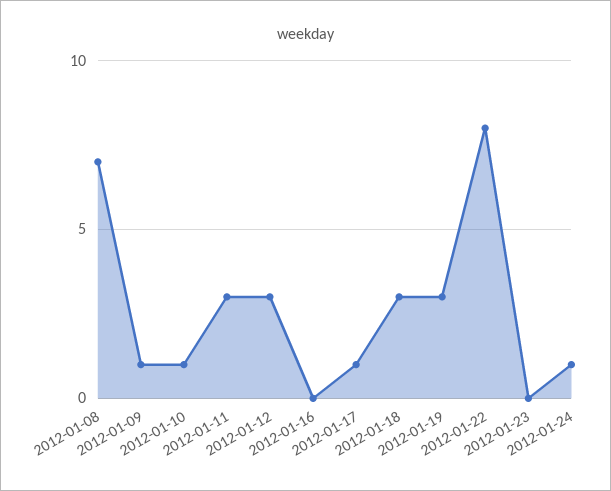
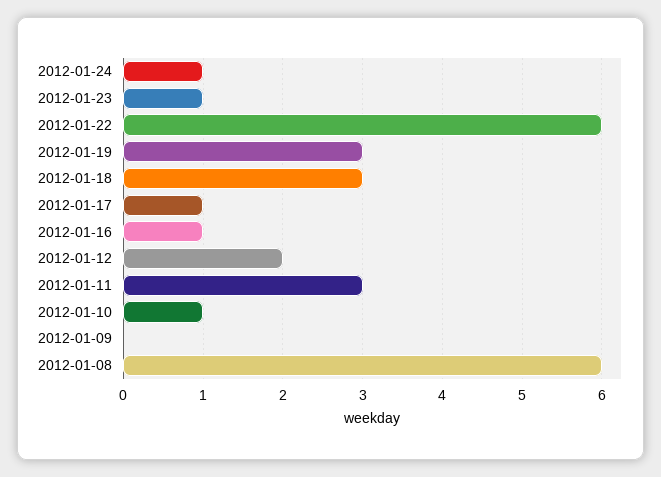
2012-01-08: 7 -> 6
2012-01-09: 1 -> 0
2012-01-12: 3 -> 2
2012-01-16: 0 -> 1
2012-01-22: 8 -> 6
2012-01-23: 0 -> 1

